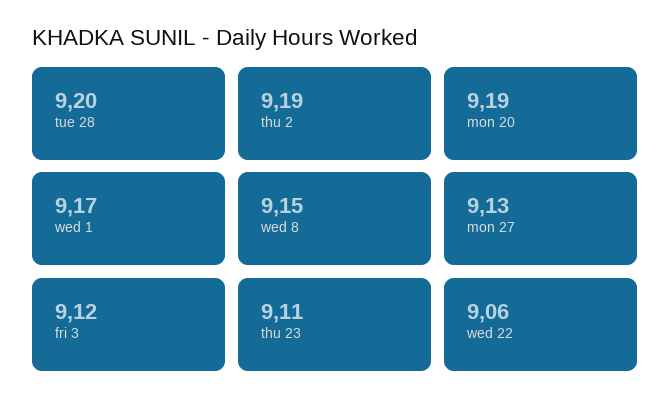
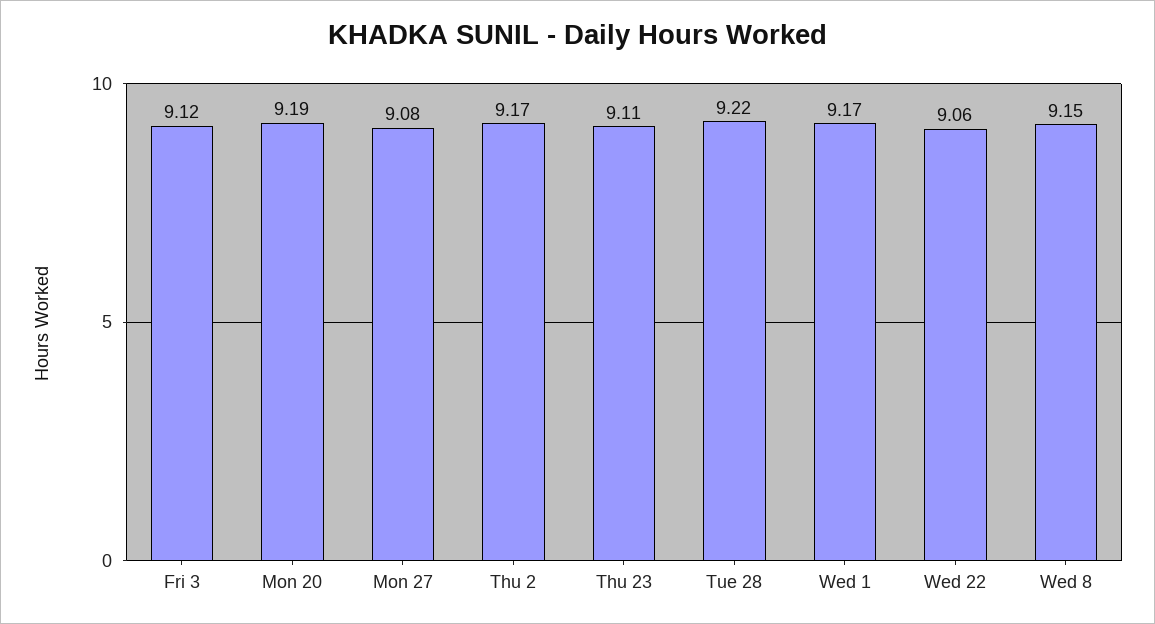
tue 28: 9.2 -> 9.22
thu 2: 9.19 -> 9.17
mon 27: 9.13 -> 9.08

